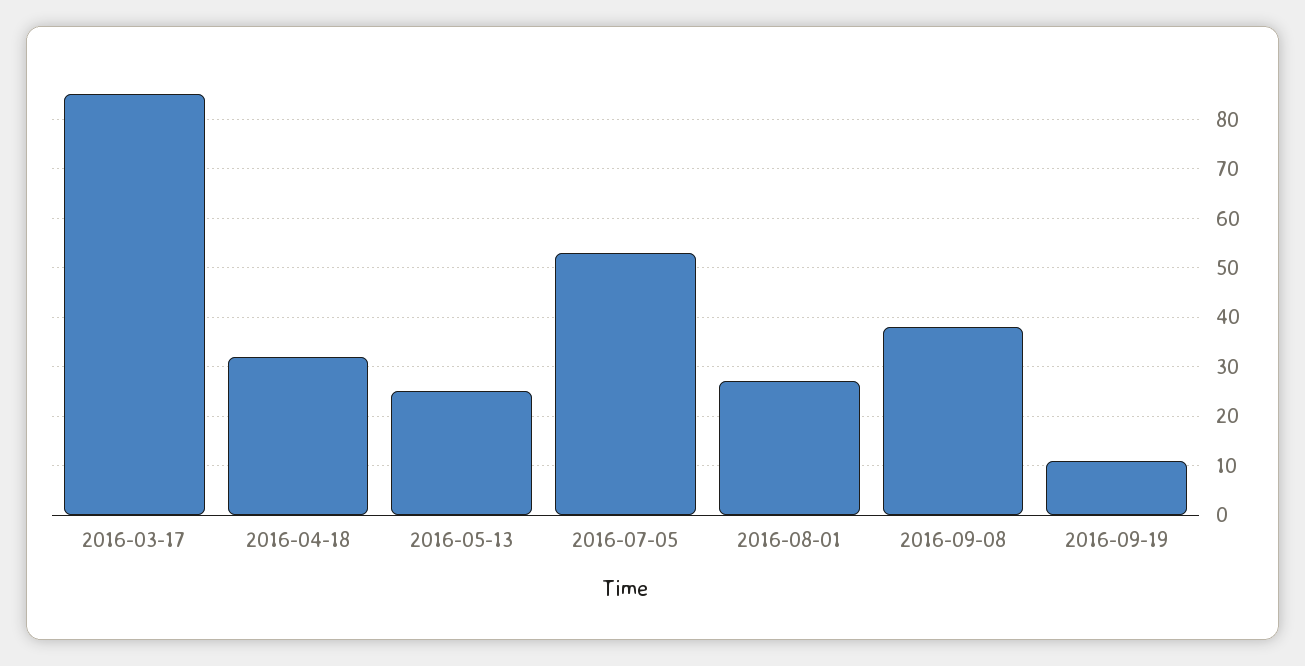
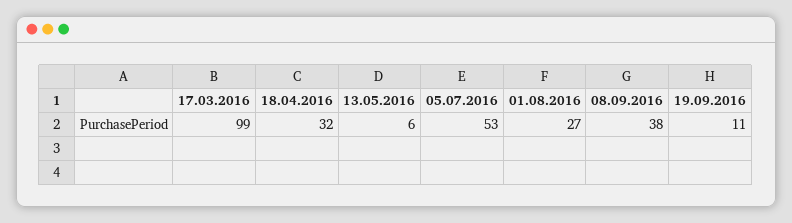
2016-03-17: 85 -> 99
2016-05-13: 25 -> 6

